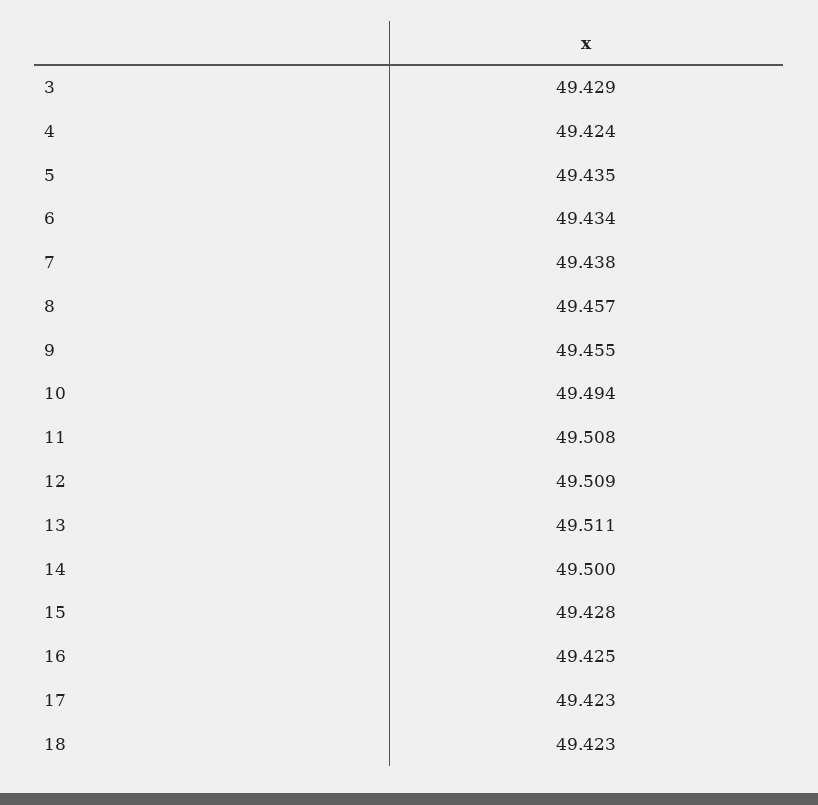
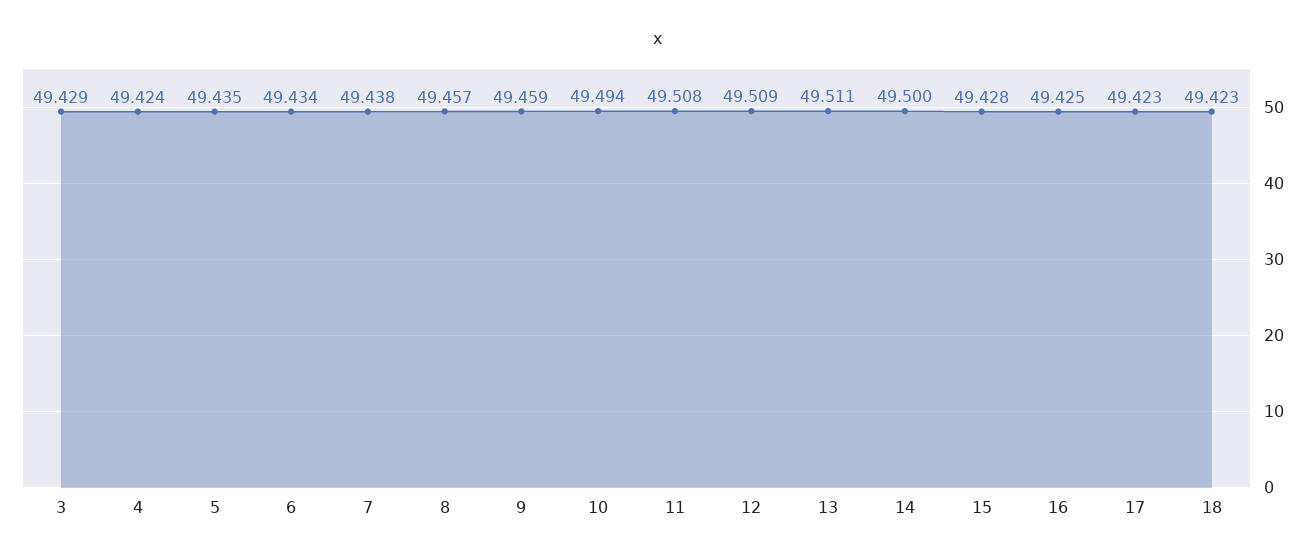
9: 49.455 -> 49.459

